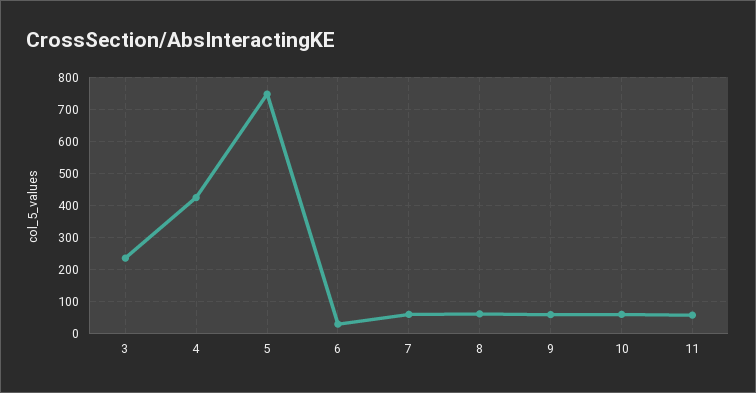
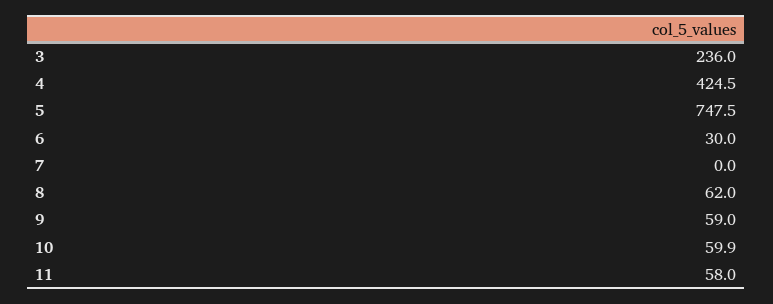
7: 60 -> 0

